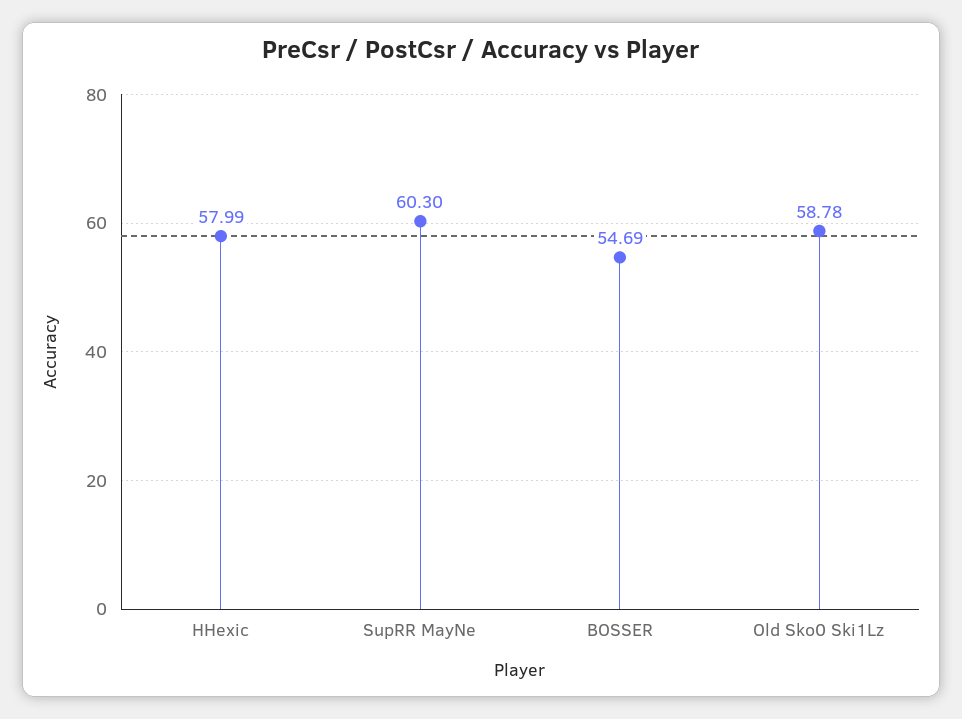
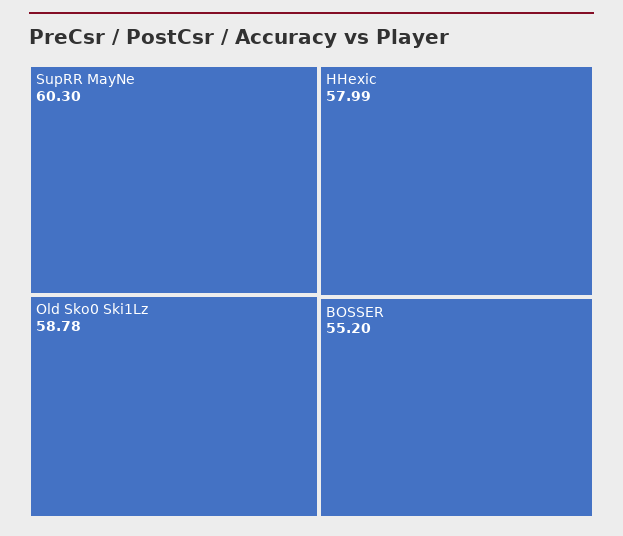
BOSSER: 54.69 -> 55.2

